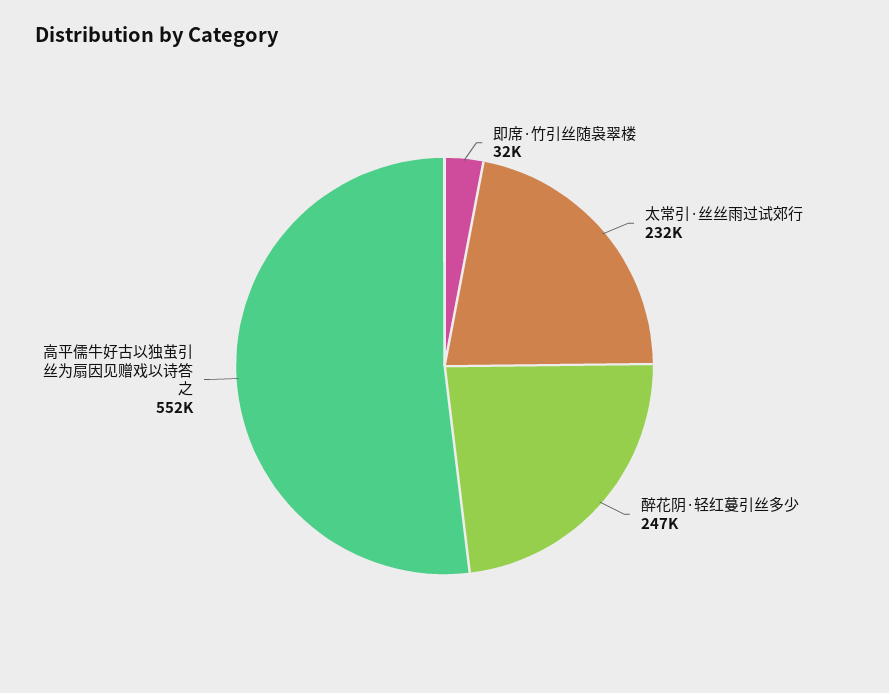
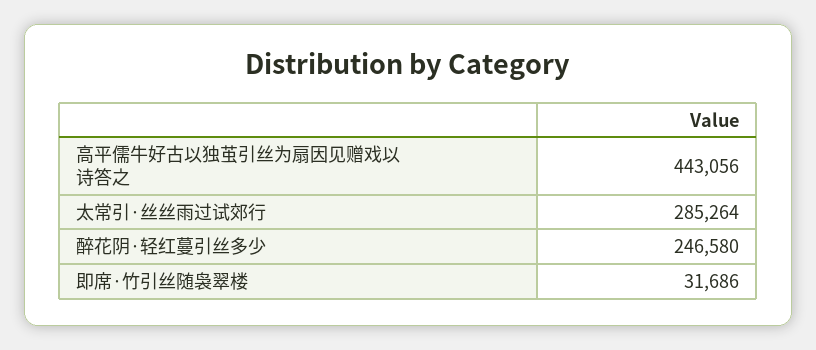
太常引·丝丝雨过试郊行: 232000 -> 285264
高平儒牛好古以独茧引丝为扇因见赠戏以诗答之: 552000 -> 443056

